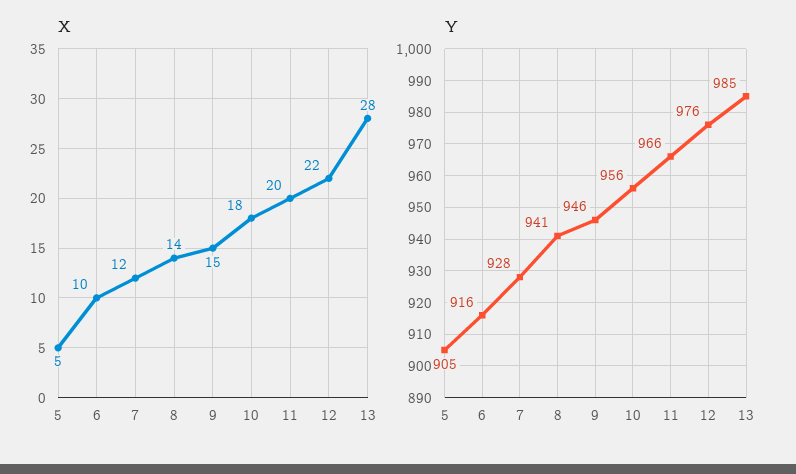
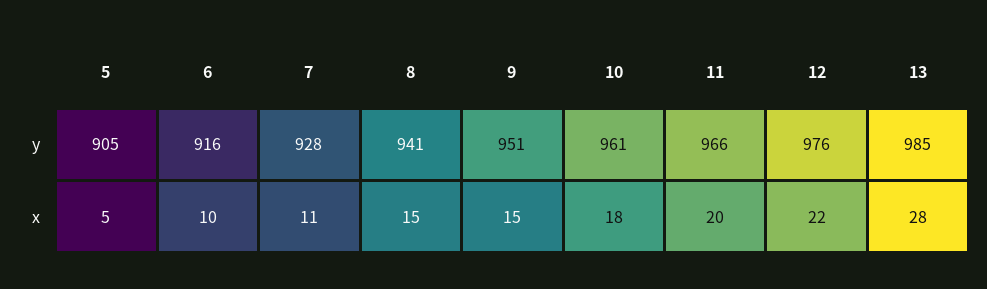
X, 7: 12 -> 11
X, 8: 14 -> 15
Y, 9: 946 -> 951
Y, 10: 956 -> 961

